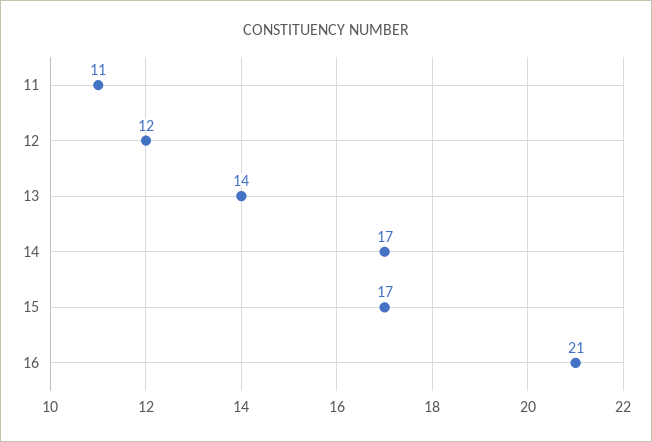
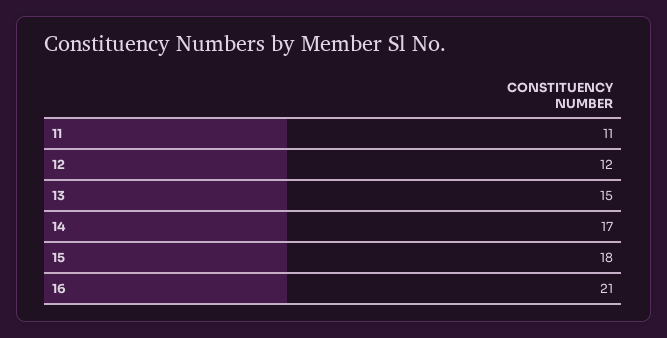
13: 14 -> 15
15: 17 -> 18

